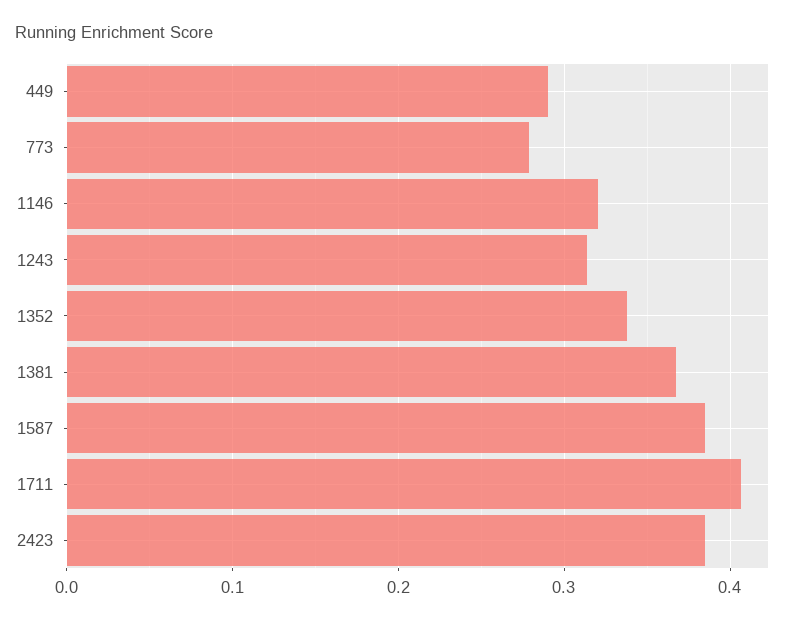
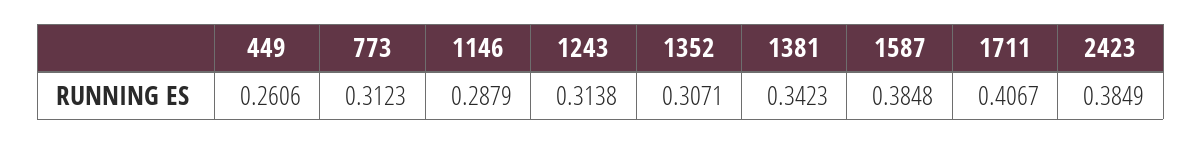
449: 0.29 -> 0.2606
773: 0.28 -> 0.3123
1146: 0.32 -> 0.2879
1352: 0.34 -> 0.3071
1381: 0.37 -> 0.3423

